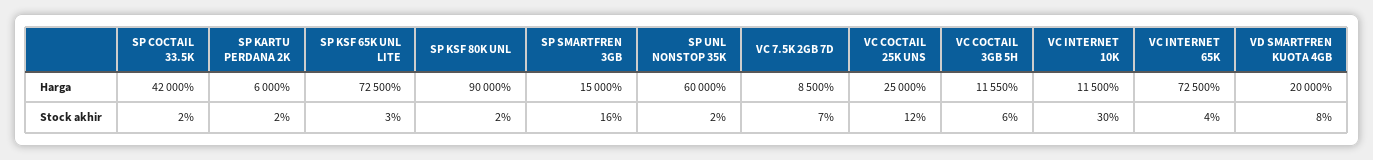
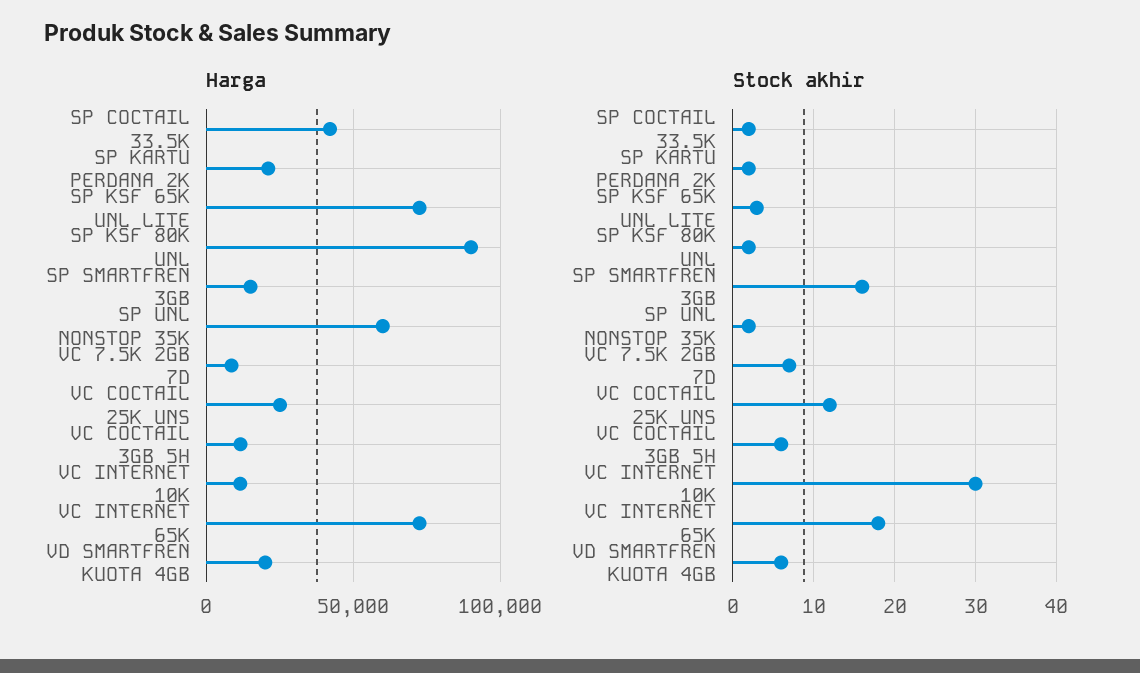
Harga, SP KARTU PERDANA 2K: 6000 -> 20000
Stock akhir, VC INTERNET 65K: 4 -> 18
Stock akhir, VD SMARTFREN KUOTA 4GB: 8 -> 6

